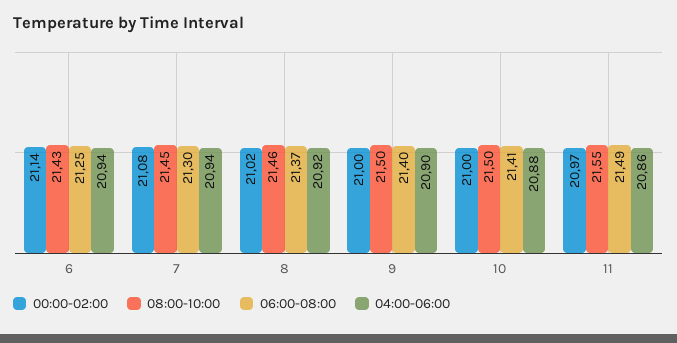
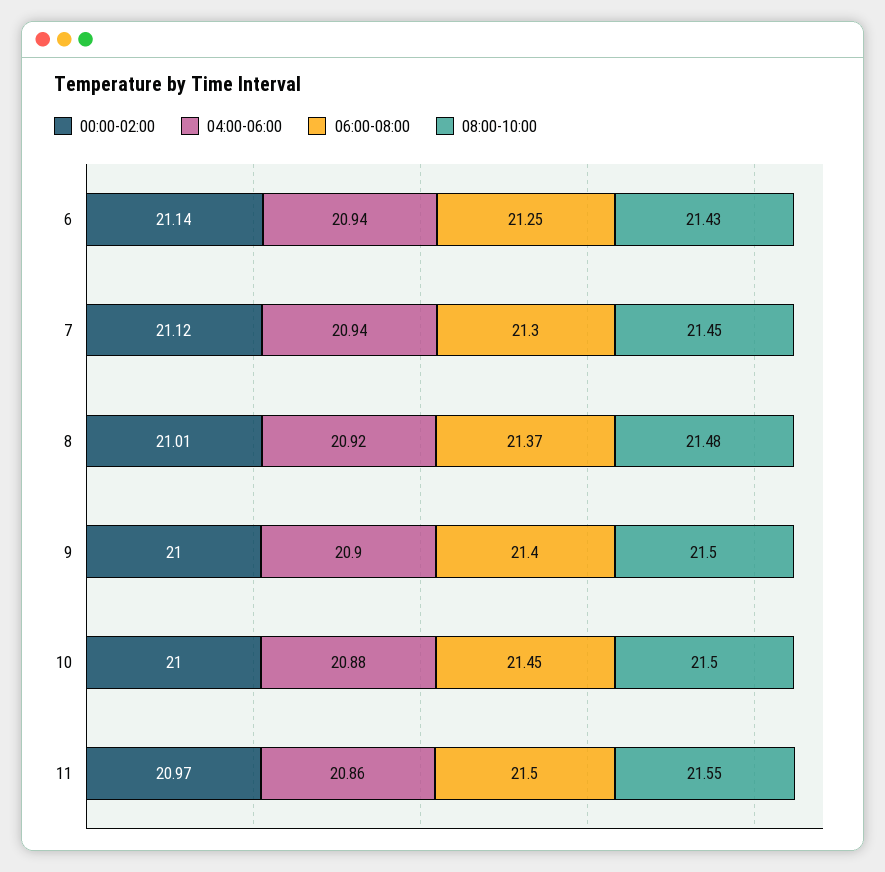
00:00-02:00, 7: 21.08 -> 21.12
00:00-02:00, 8: 21.02 -> 21.01
08:00-10:00, 8: 21.46 -> 21.48
06:00-08:00, 10: 21.41 -> 21.45
06:00-08:00, 11: 21.49 -> 21.5

